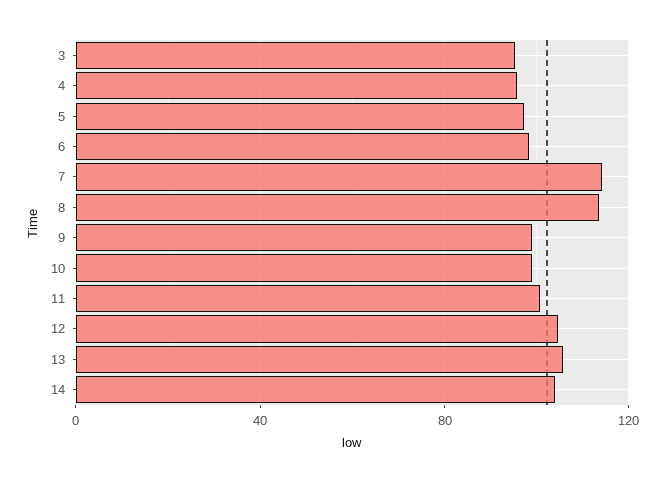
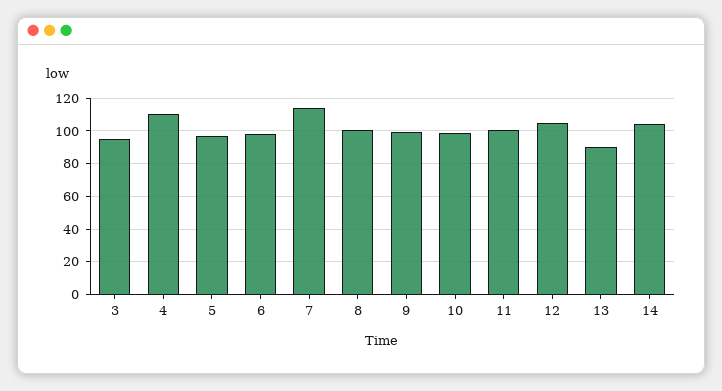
4: 95 -> 110
8: 115 -> 100
13: 105 -> 90

